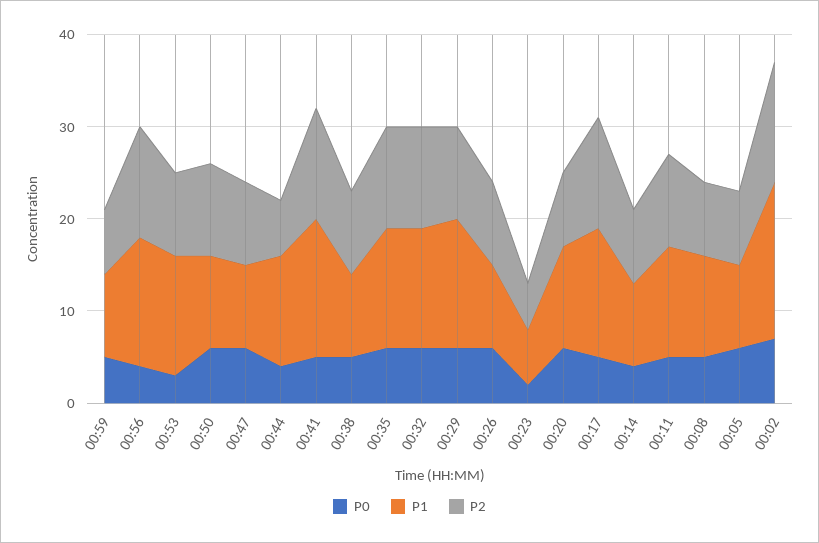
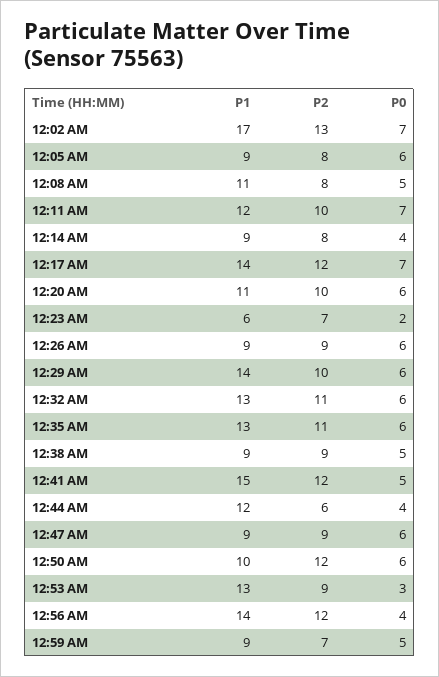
P2, 00:50: 10 -> 12
P2, 00:23: 5 -> 7
P2, 00:20: 8 -> 10
P0, 00:17: 5 -> 7
P0, 00:11: 5 -> 7

